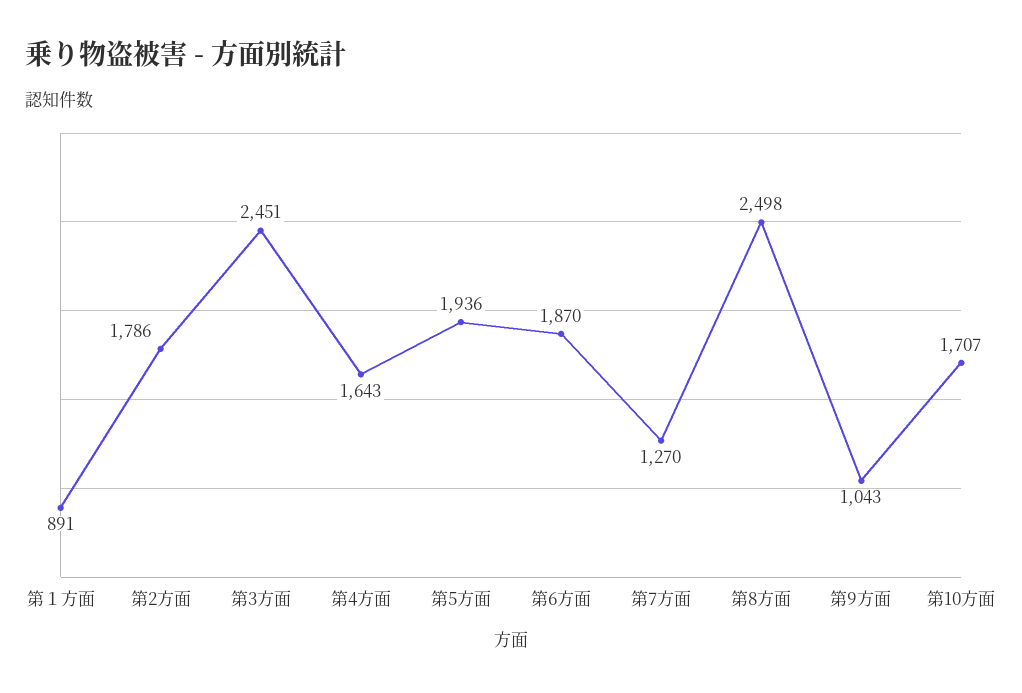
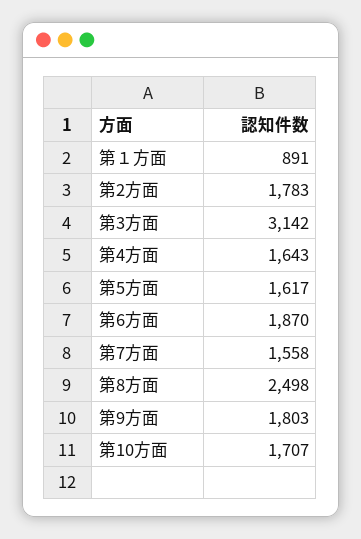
第2方面: 1786 -> 1783
第3方面: 2451 -> 3142
第5方面: 1936 -> 1617
第7方面: 1270 -> 1558
第9方面: 1043 -> 1803

